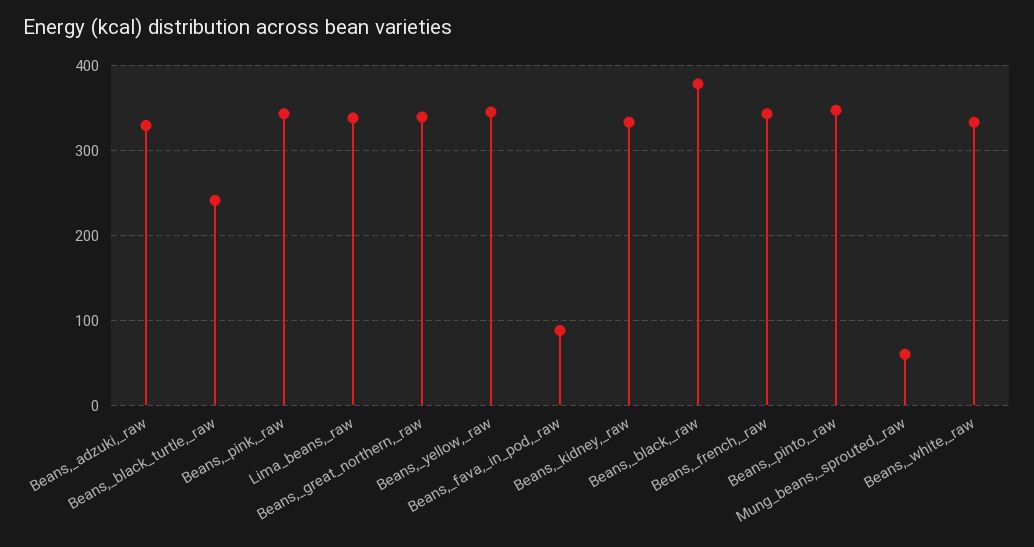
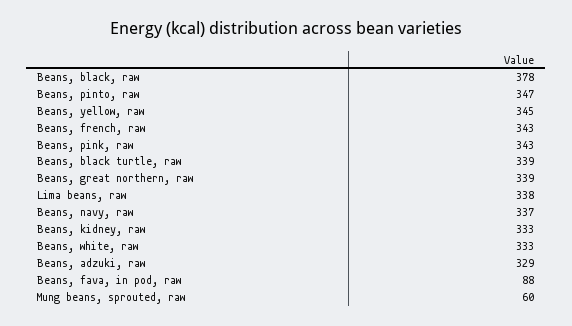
Beans,_black_turtle,_raw: 240 -> 339
Beans, navy, raw: none -> 337

